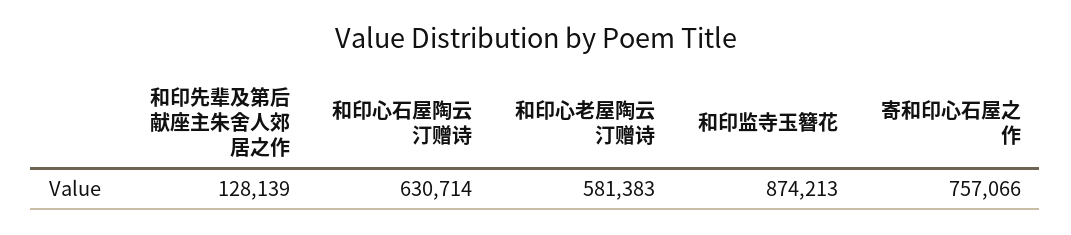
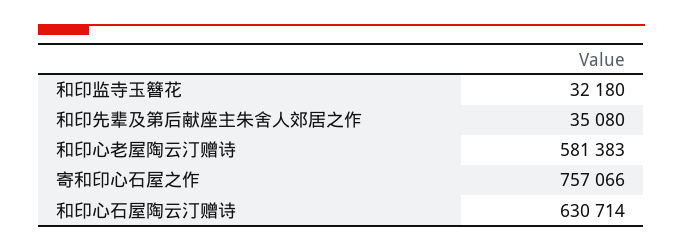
和印先辈及第后献座主朱舍人郊居之作: 128139 -> 35080
和印监寺玉簪花: 874213 -> 32180

